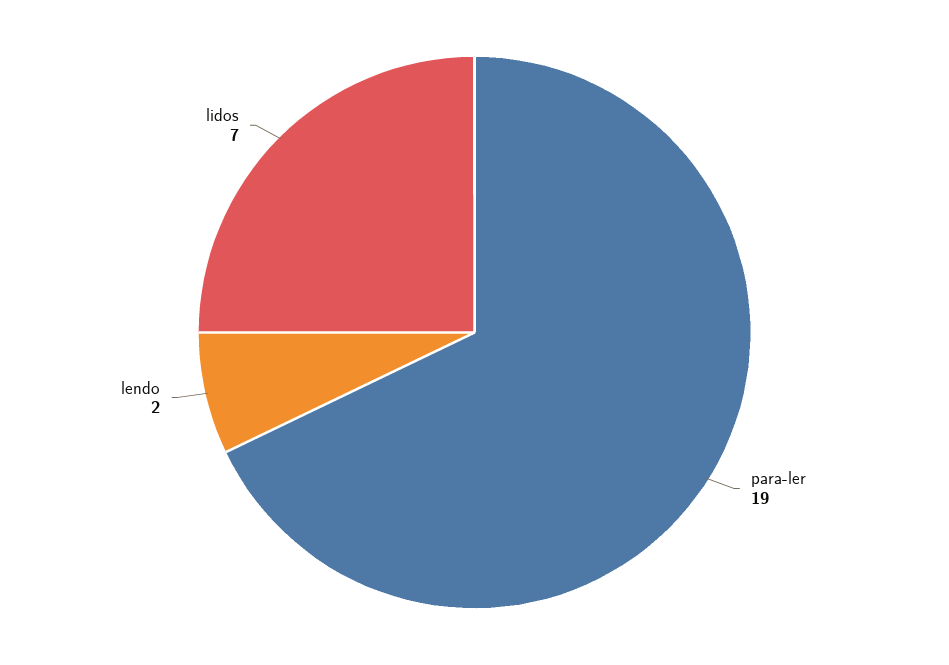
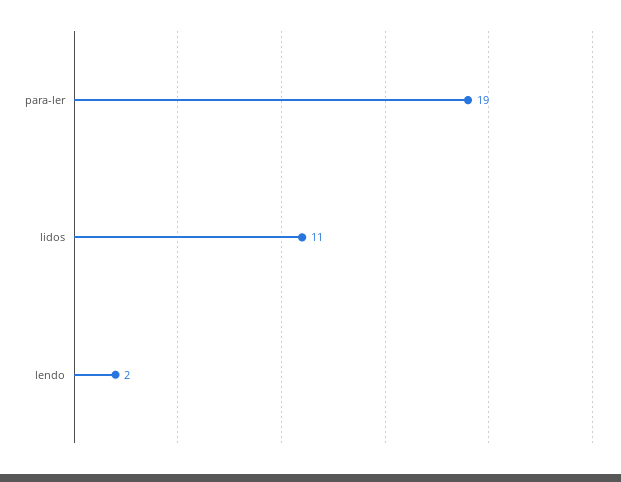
lidos: 7 -> 11

